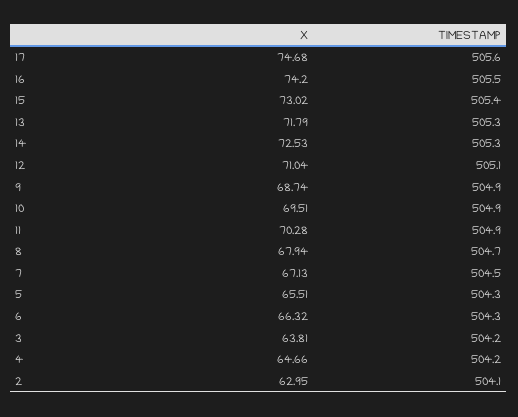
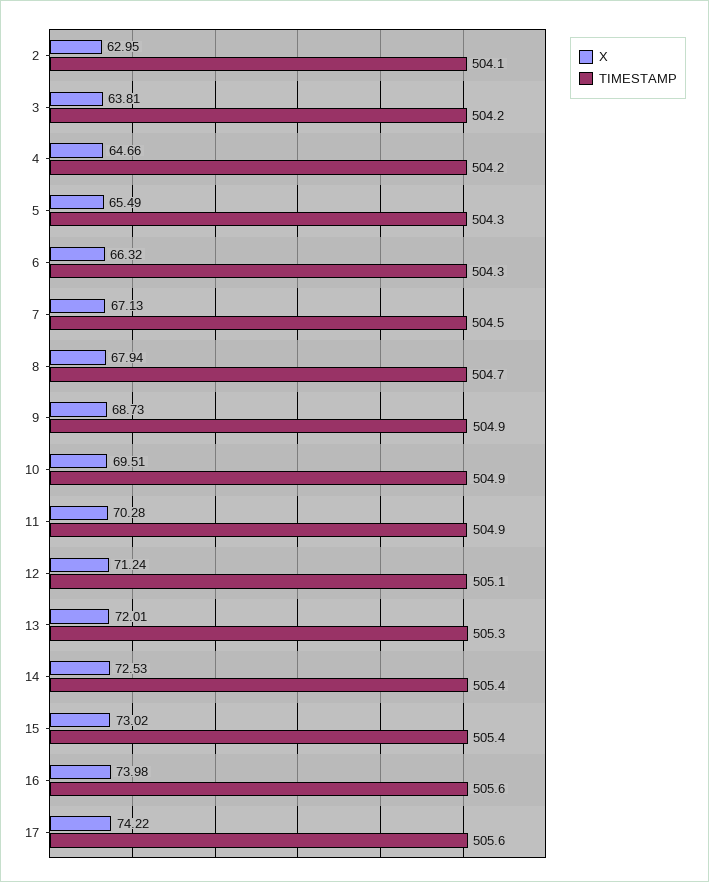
X, 17: 74.68 -> 74.22
X, 16: 74.2 -> 73.98
TIMESTAMP, 16: 505.5 -> 505.6
X, 13: 71.79 -> 72.01
TIMESTAMP, 14: 505.3 -> 505.4
X, 12: 71.04 -> 71.24
X, 9: 68.74 -> 68.73
X, 5: 65.51 -> 65.49

